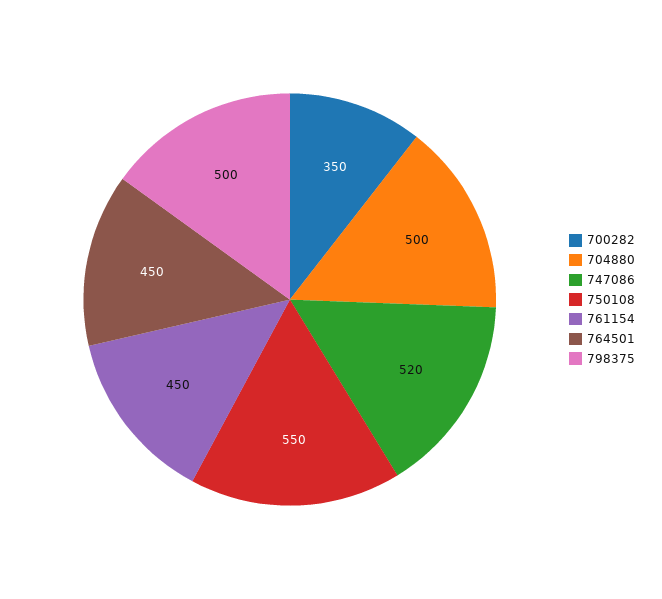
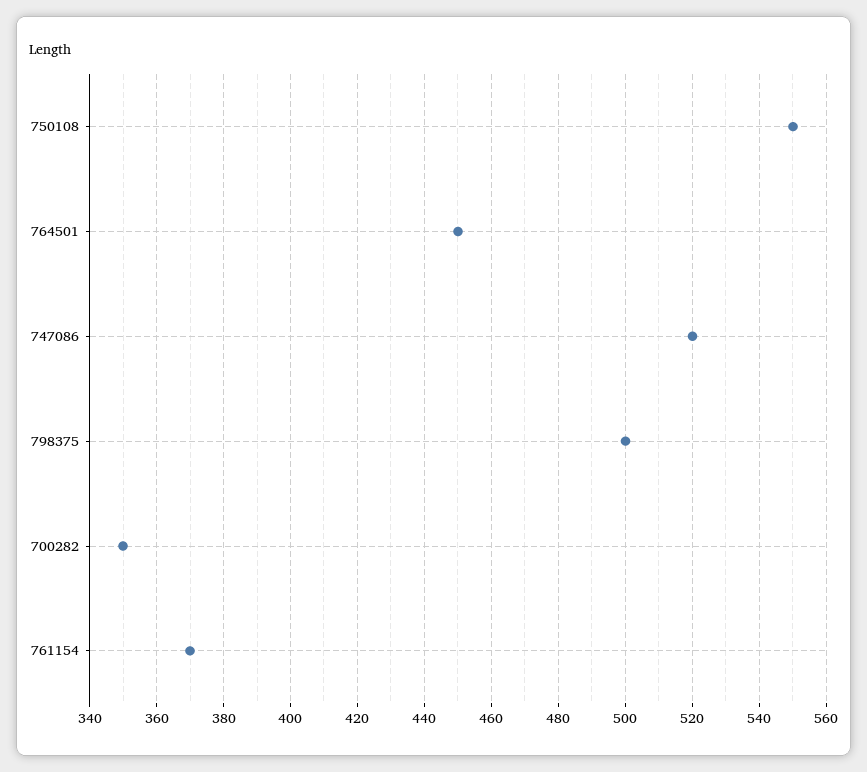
704880: 500 -> none
761154: 450 -> 370

